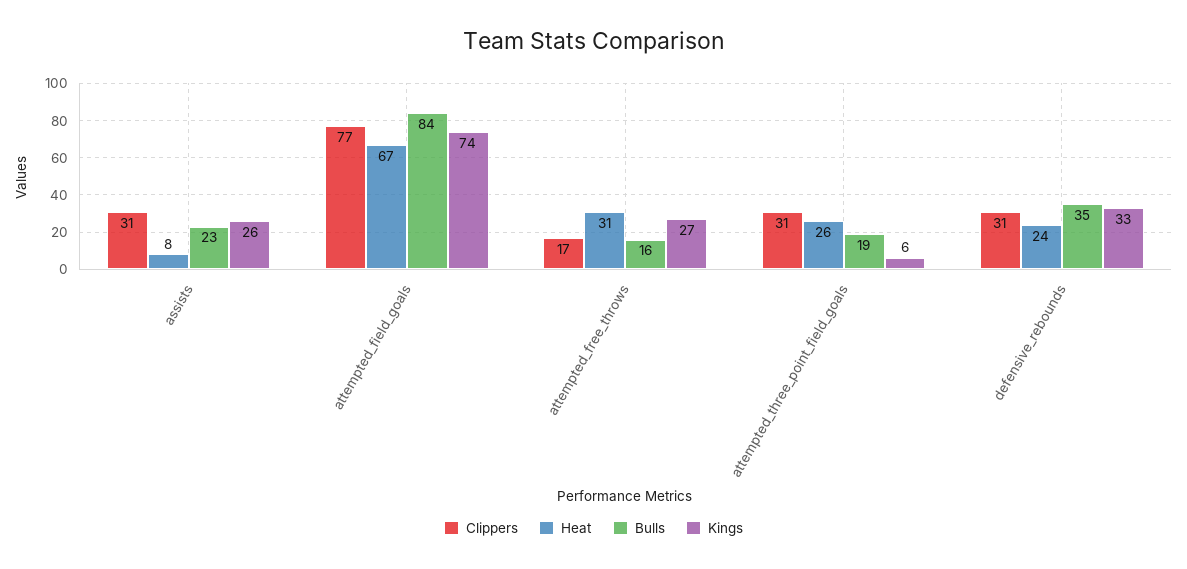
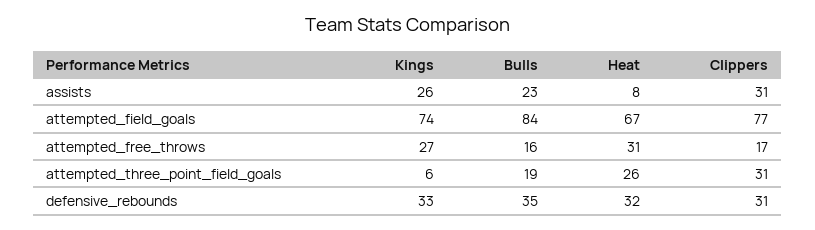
Heat, defensive_rebounds: 24 -> 32

